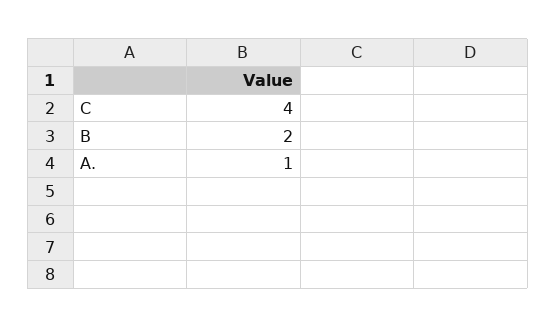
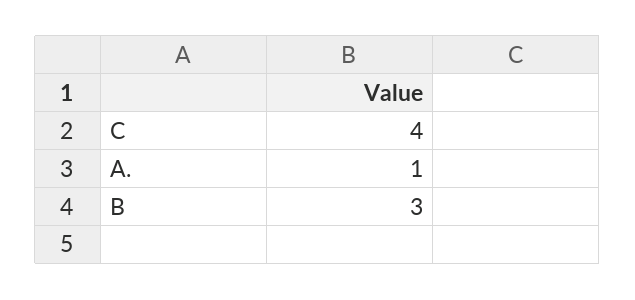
B: 2 -> 3

